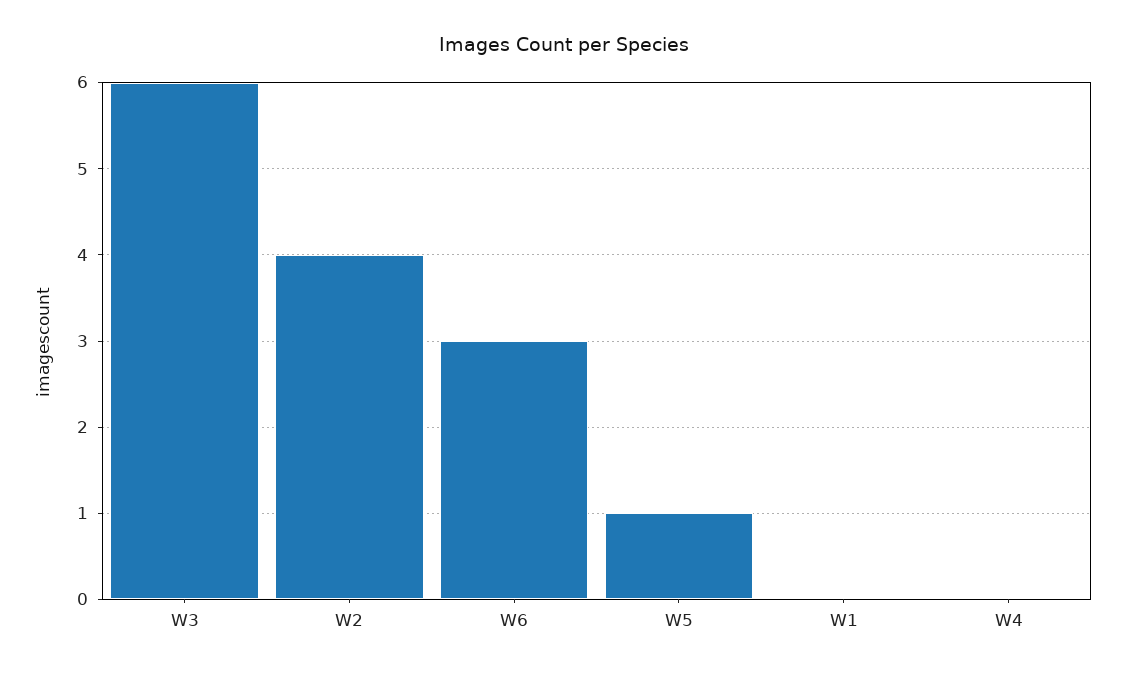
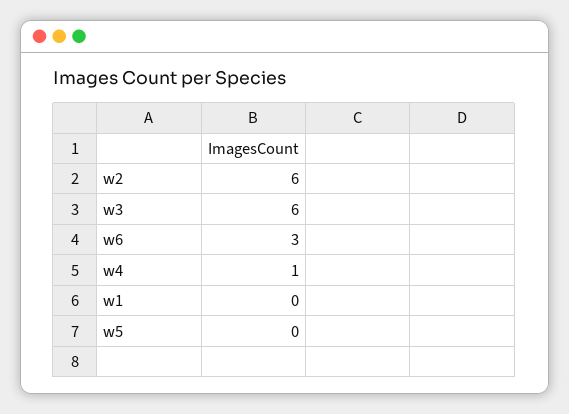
W2: 4 -> 6
W5: 1 -> 0
W4: 0 -> 1

